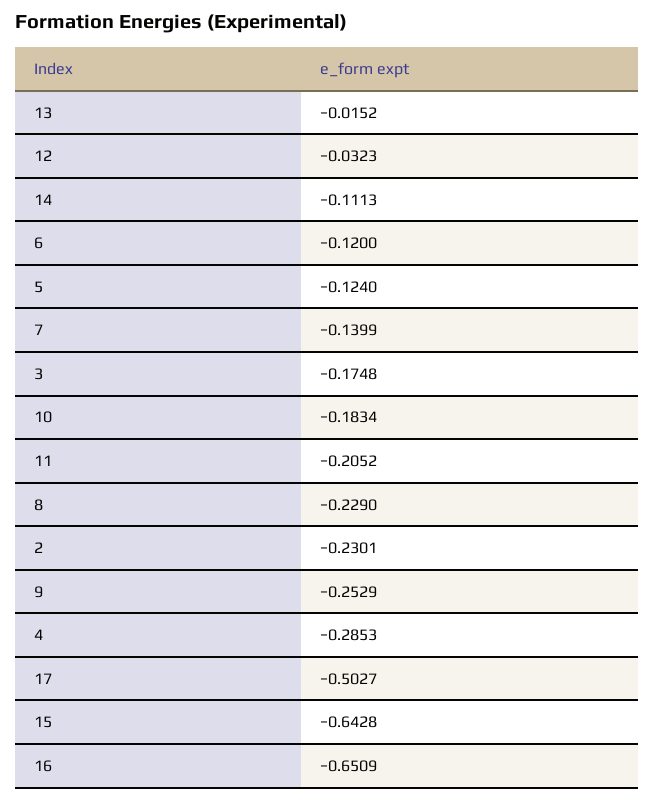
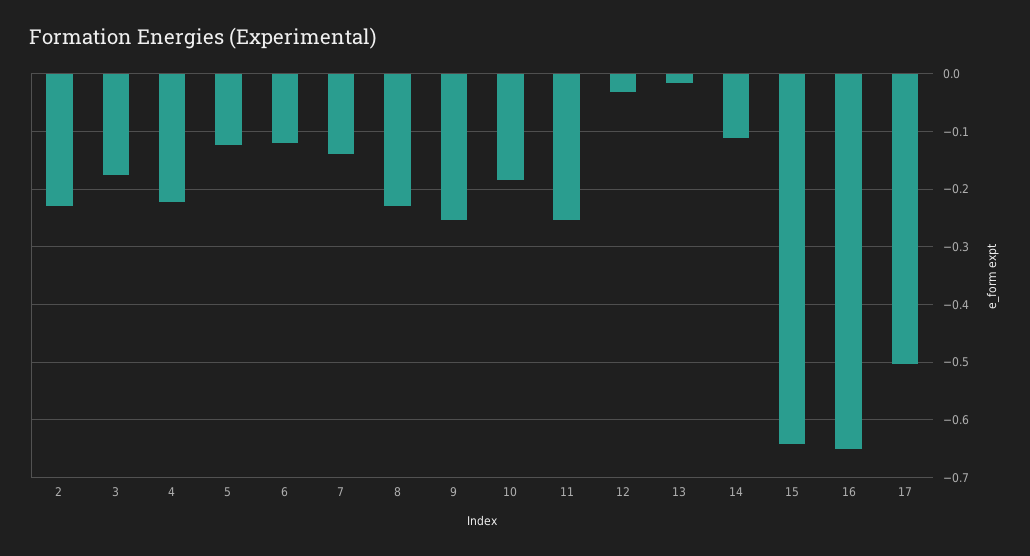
11: -0.2052 -> -0.26
4: -0.2853 -> -0.22

